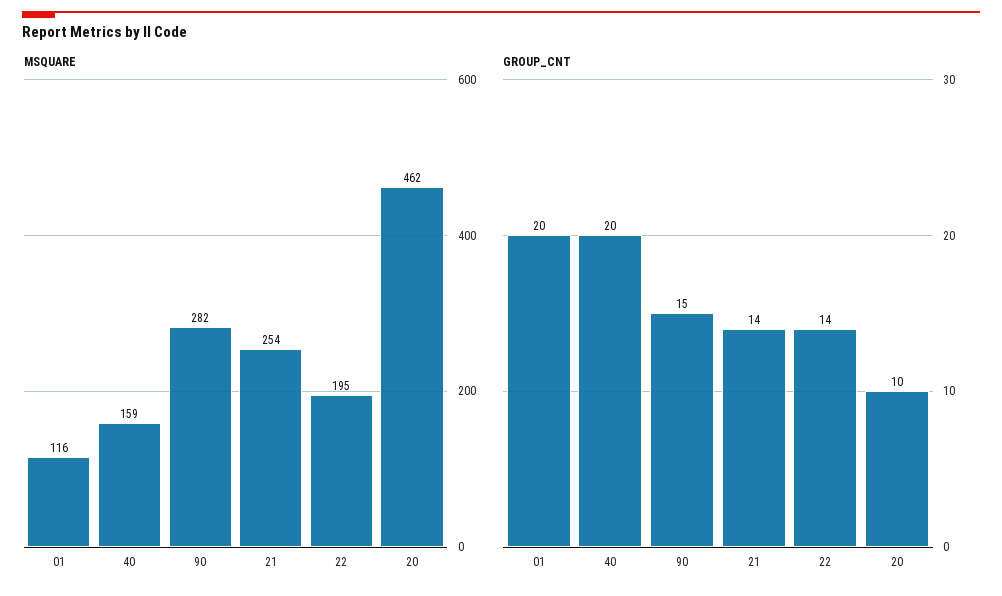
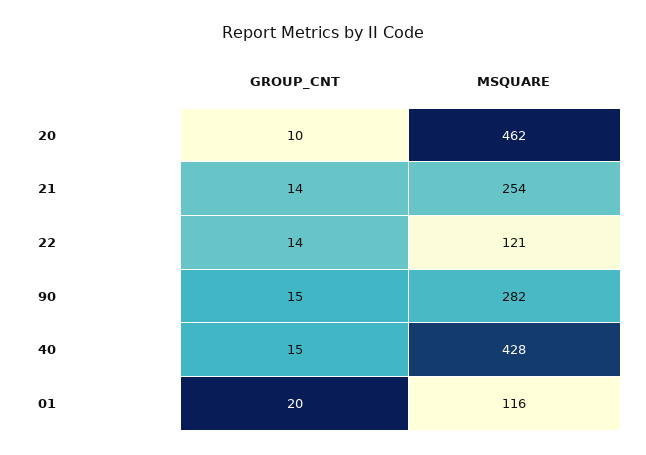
MSQUARE, 40: 159 -> 428
MSQUARE, 22: 195 -> 121
GROUP_CNT, 40: 20 -> 15

